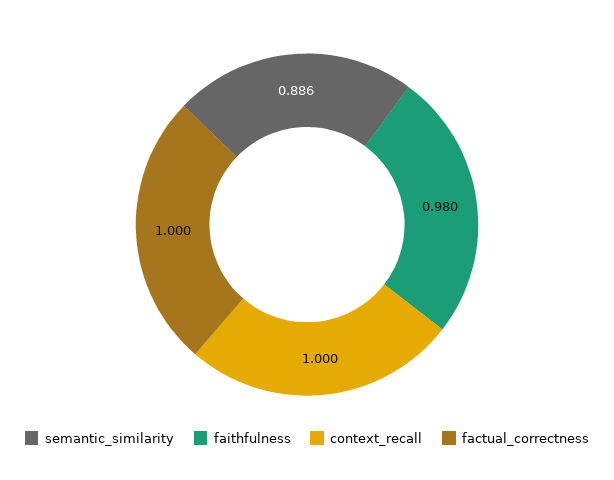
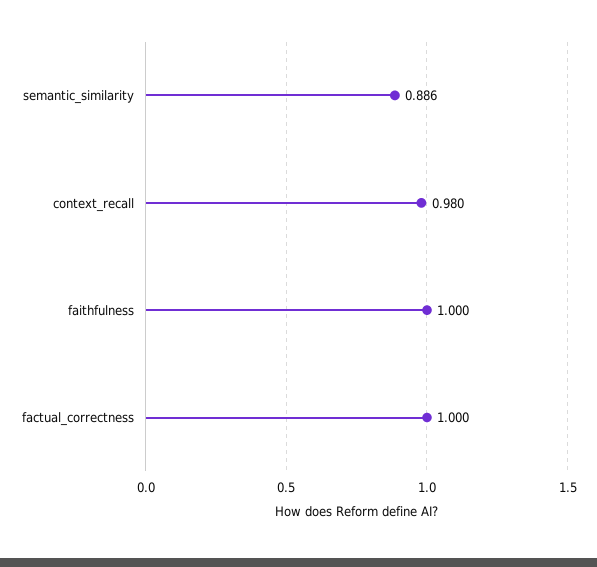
faithfulness: 0.98 -> 1
context_recall: 1 -> 0.98

